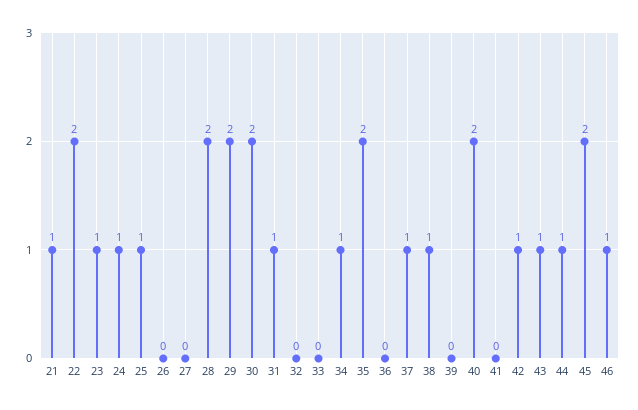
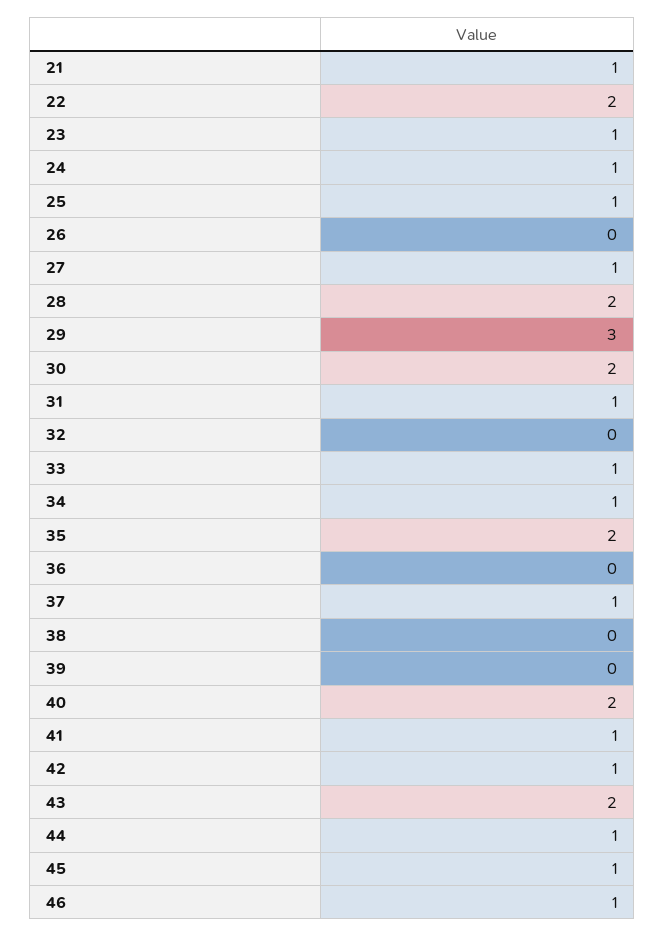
27: 0 -> 1
29: 2 -> 3
33: 0 -> 1
38: 1 -> 0
41: 0 -> 1
43: 1 -> 2
45: 2 -> 1

